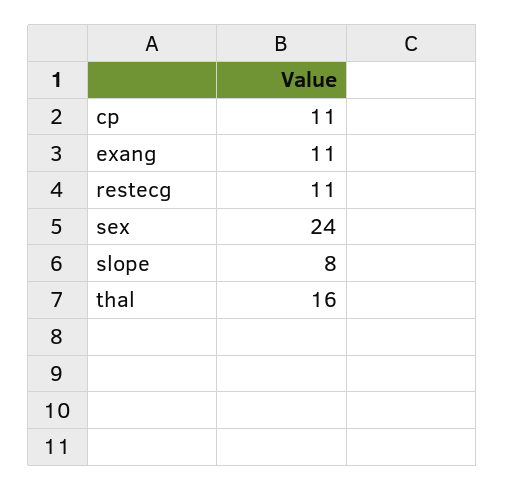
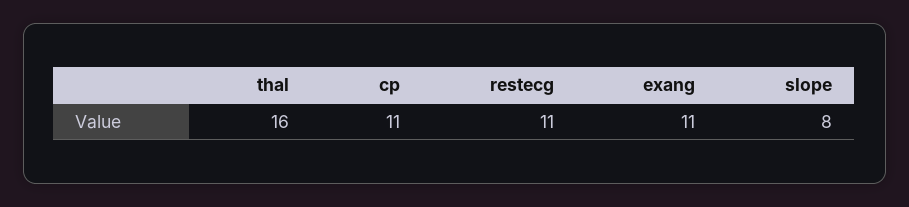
sex: 24 -> none

